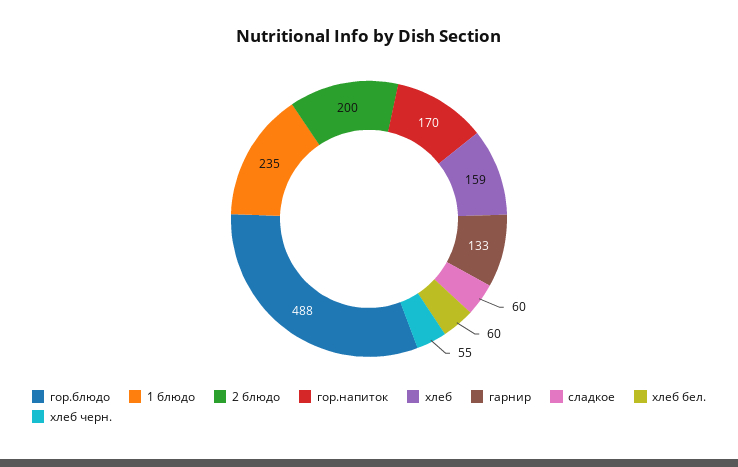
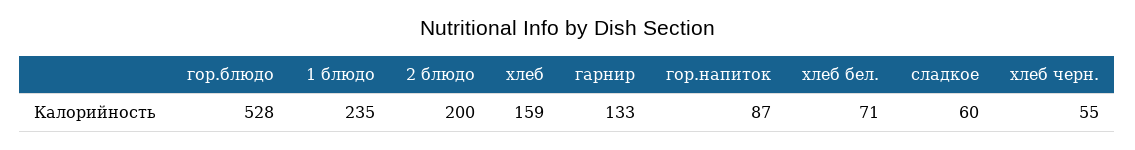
гор.блюдо: 488 -> 528
гор.напиток: 170 -> 87
хлеб бел.: 60 -> 71

